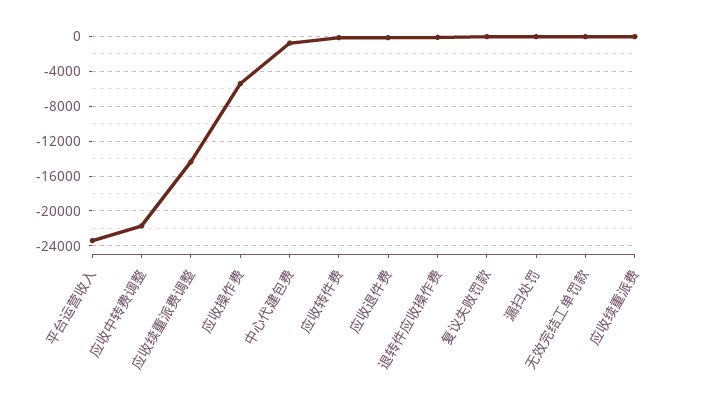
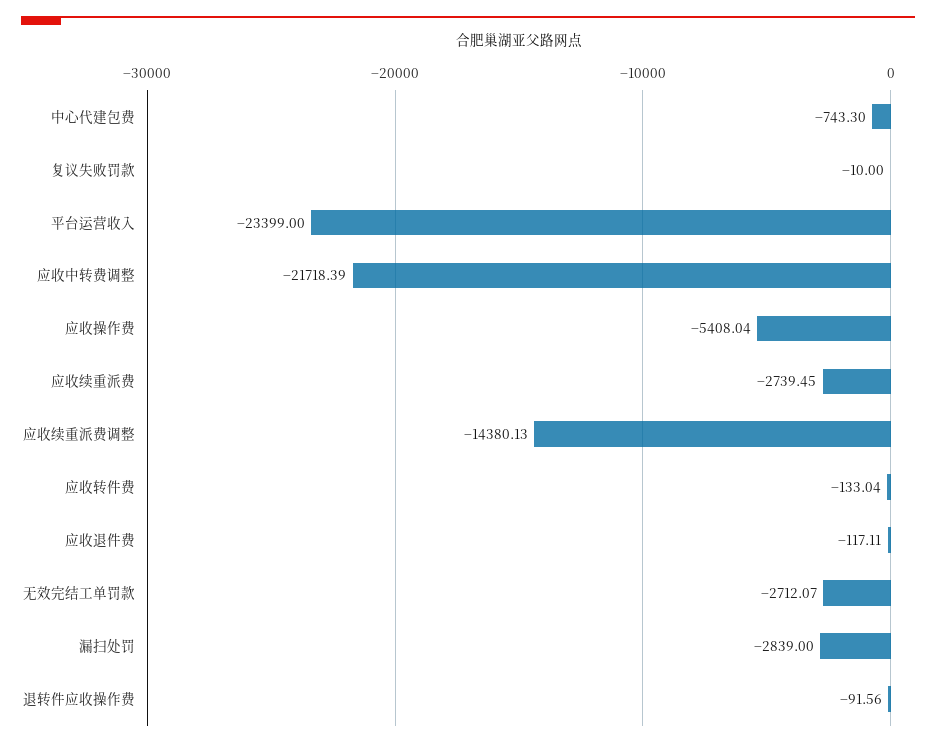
漏扫处罚: 0 -> -2839
无效完结工单罚款: 0 -> -2712.07
应收续重派费: 0 -> -2739.45

